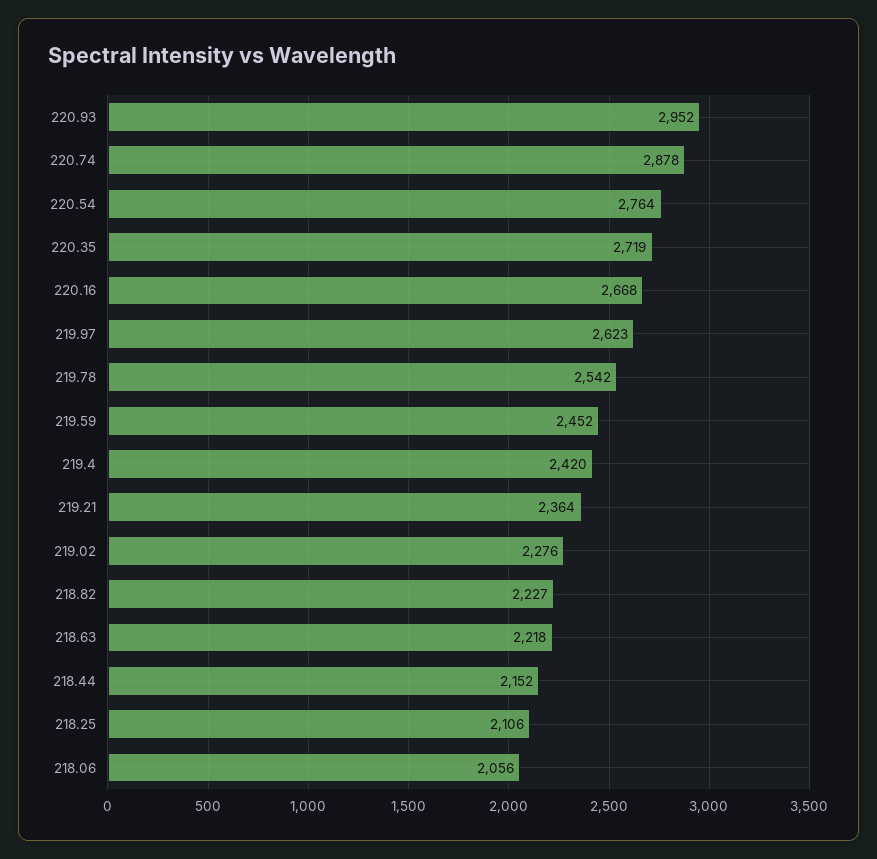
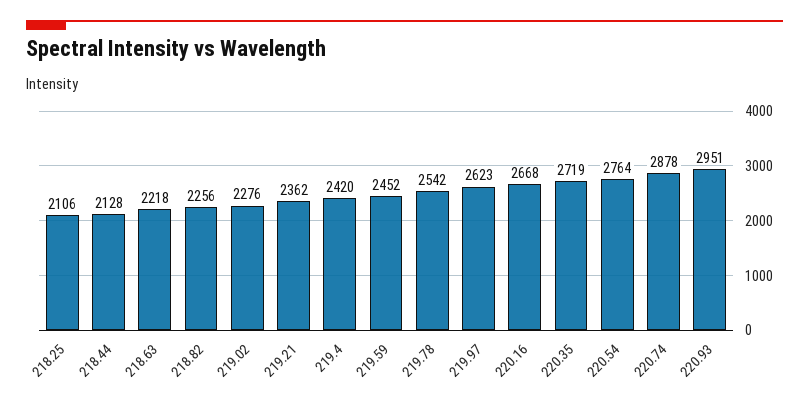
220.93: 2952 -> 2951
219.21: 2364 -> 2362
218.82: 2227 -> 2256
218.44: 2152 -> 2128
218.06: 2056 -> none

